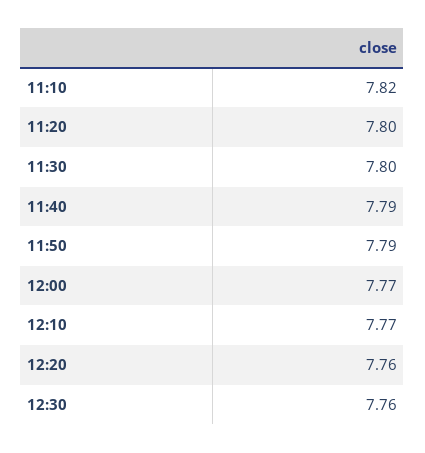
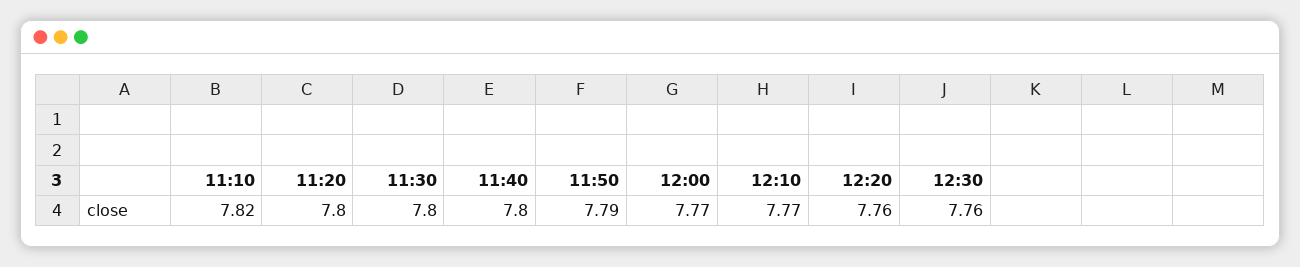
11:40: 7.79 -> 7.8

